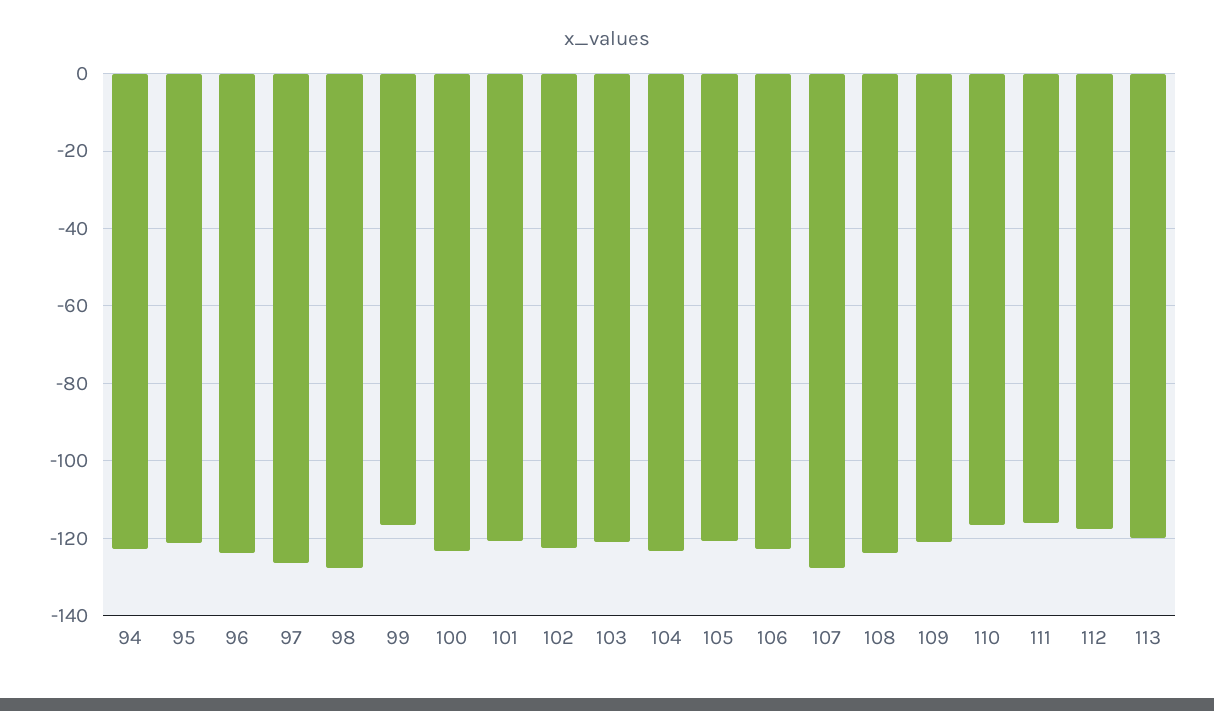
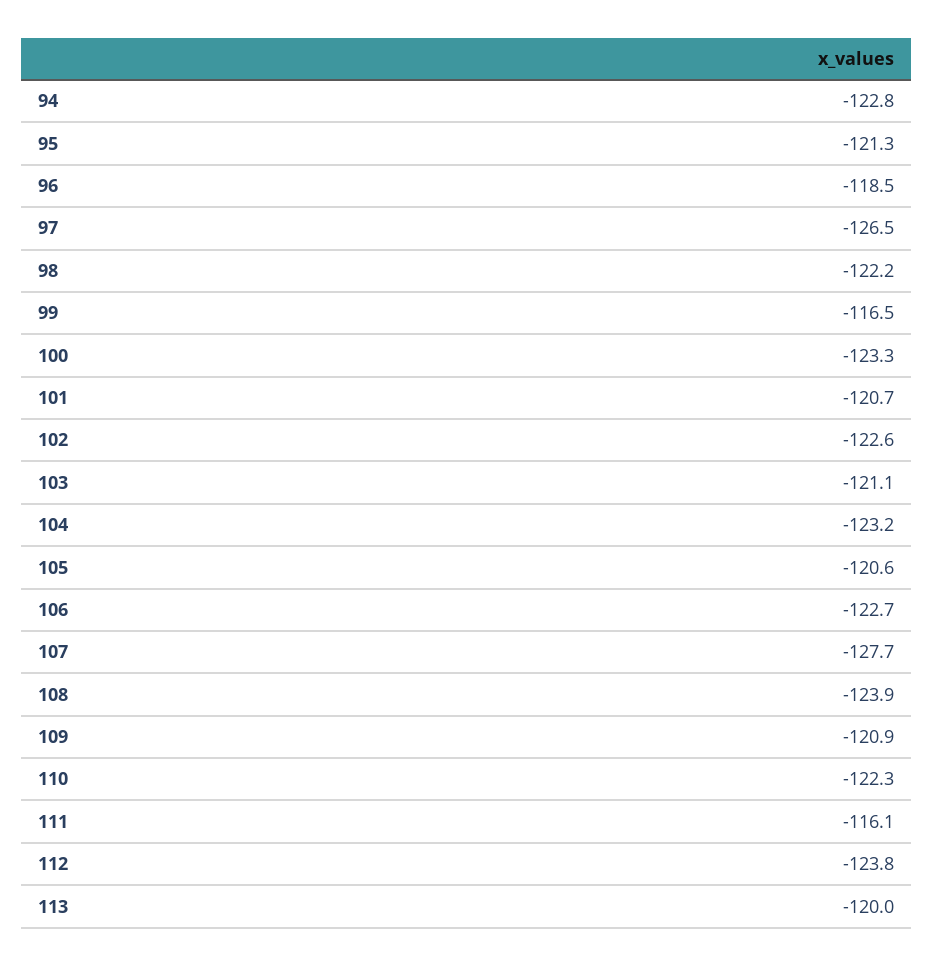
96: -124 -> -118.5
98: -128 -> -122.2
110: -116 -> -122.3
112: -118 -> -123.8

